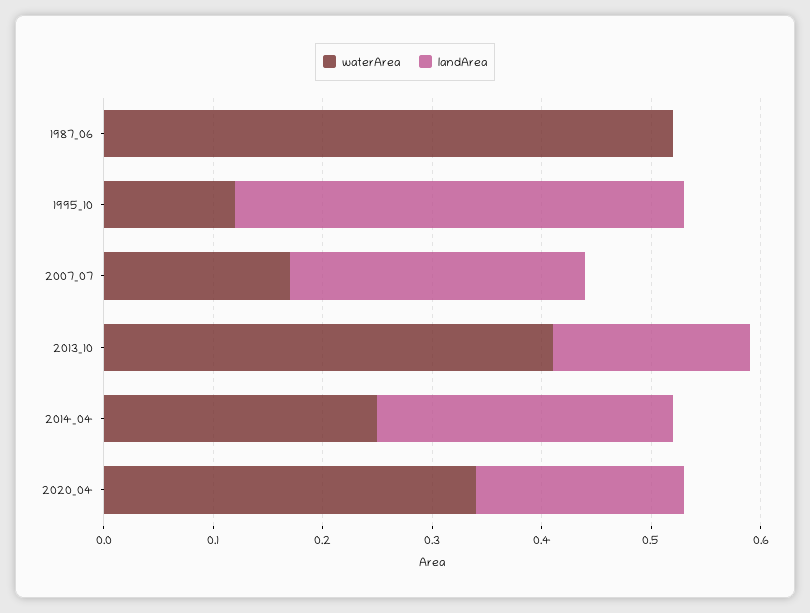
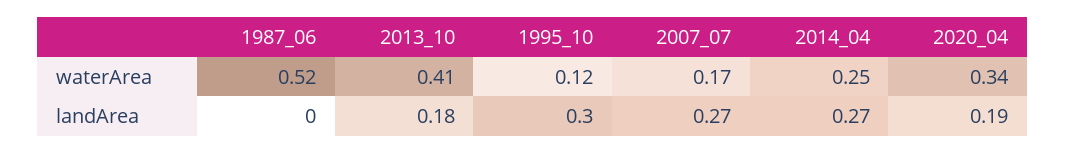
landArea, 1995_10: 0.41 -> 0.3

